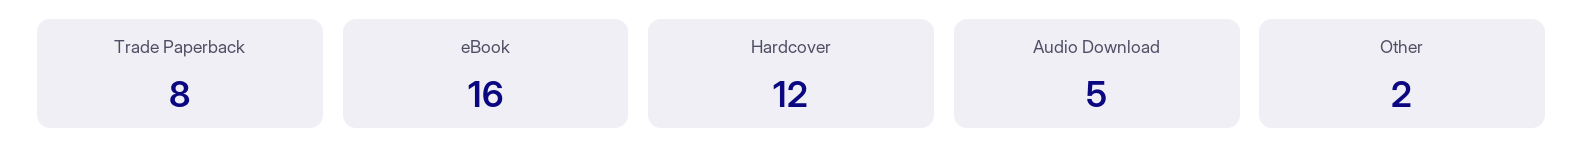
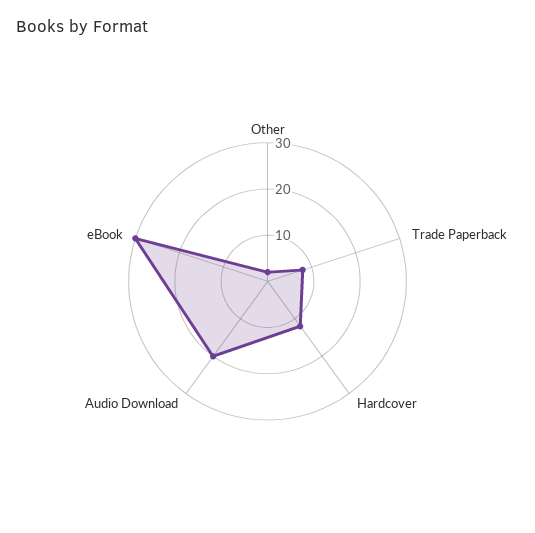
eBook: 16 -> 30
Audio Download: 5 -> 20

